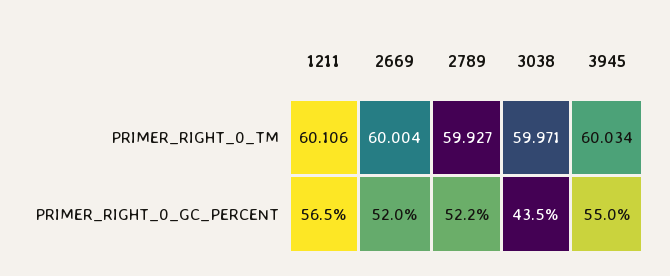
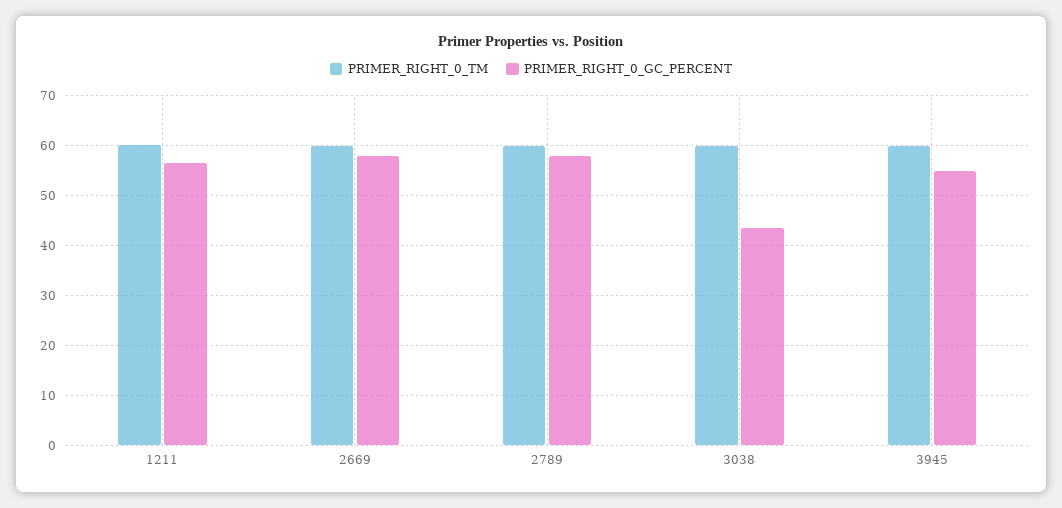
PRIMER_RIGHT_0_GC_PERCENT, 2669: 52 -> 58
PRIMER_RIGHT_0_GC_PERCENT, 2789: 52.2 -> 58

